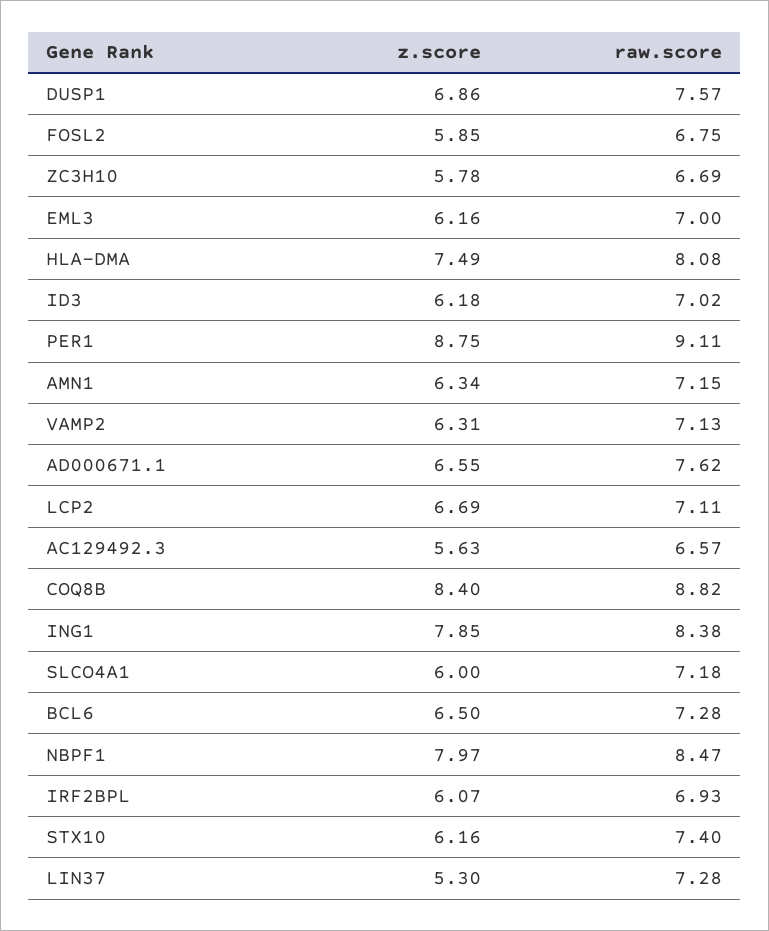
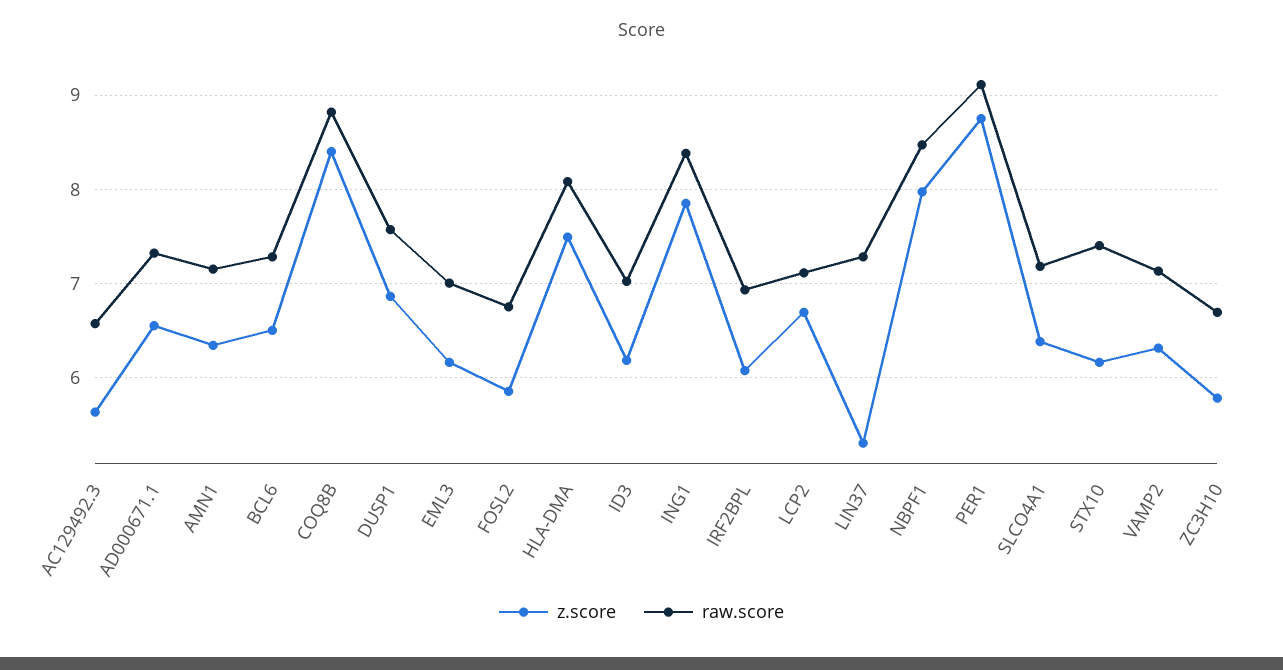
raw.score, AD000671.1: 7.62 -> 7.3
z.score, SLCO4A1: 6 -> 6.4

